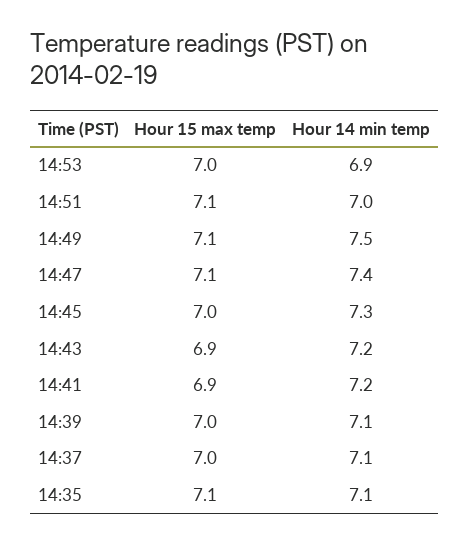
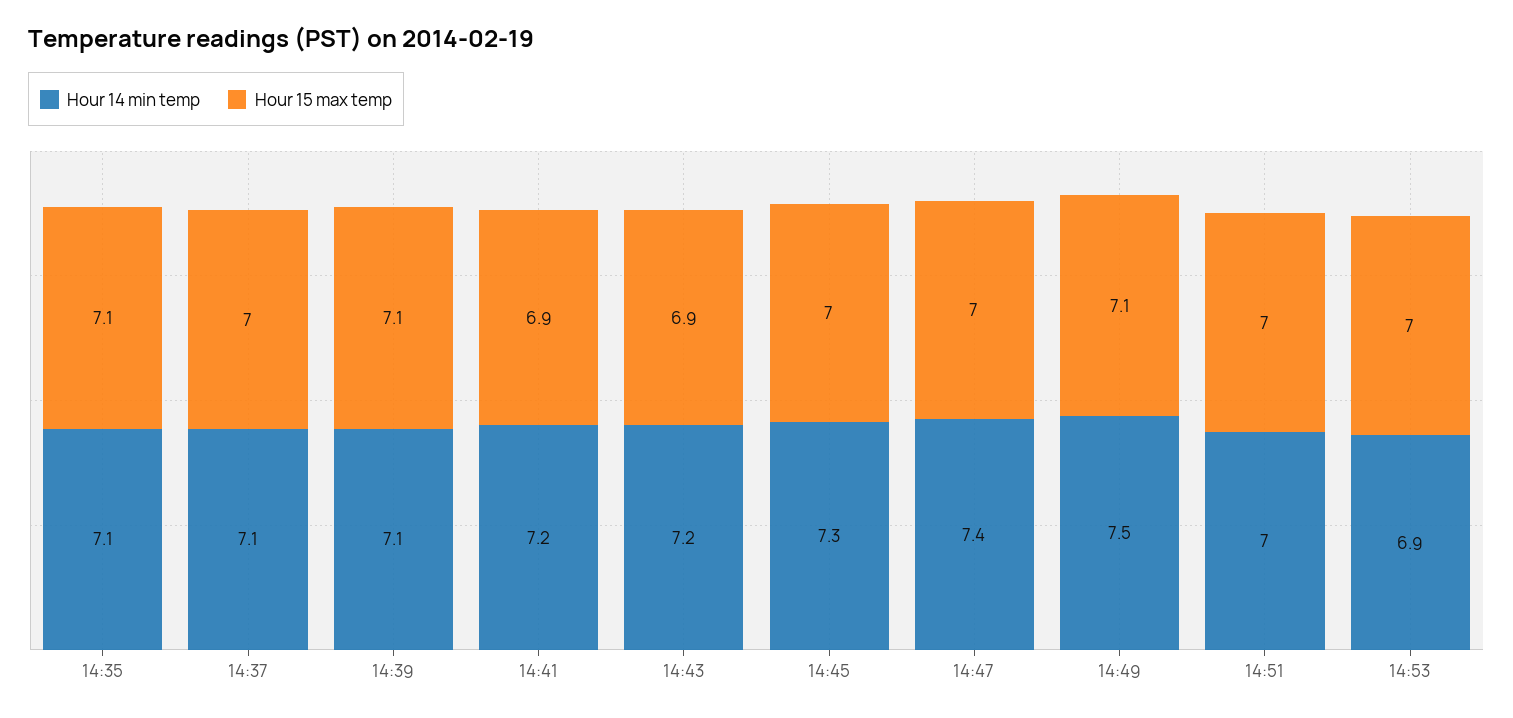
Hour 15 max temp, 14:51: 7.1 -> 7
Hour 15 max temp, 14:47: 7.1 -> 7
Hour 15 max temp, 14:39: 7 -> 7.1

